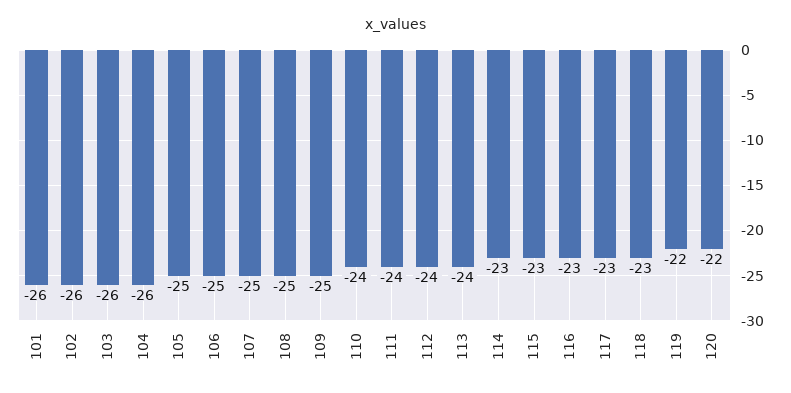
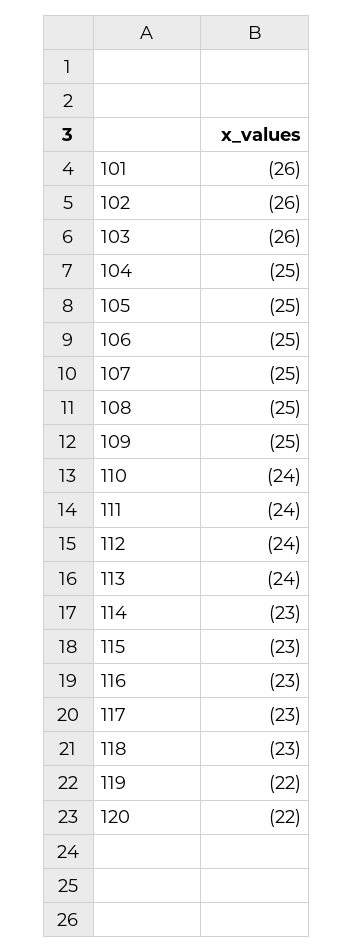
104: -26 -> -25

